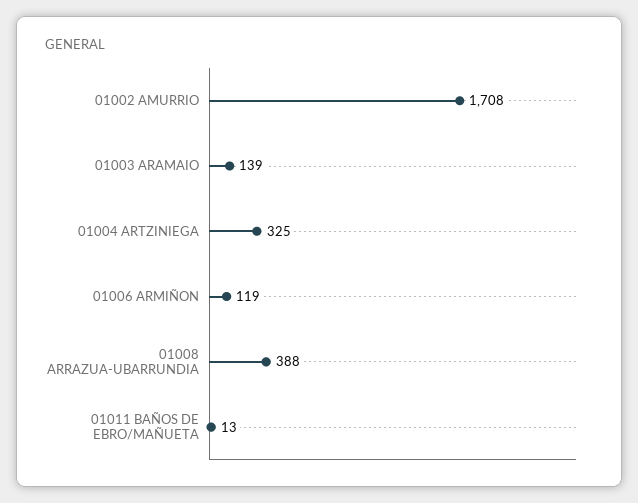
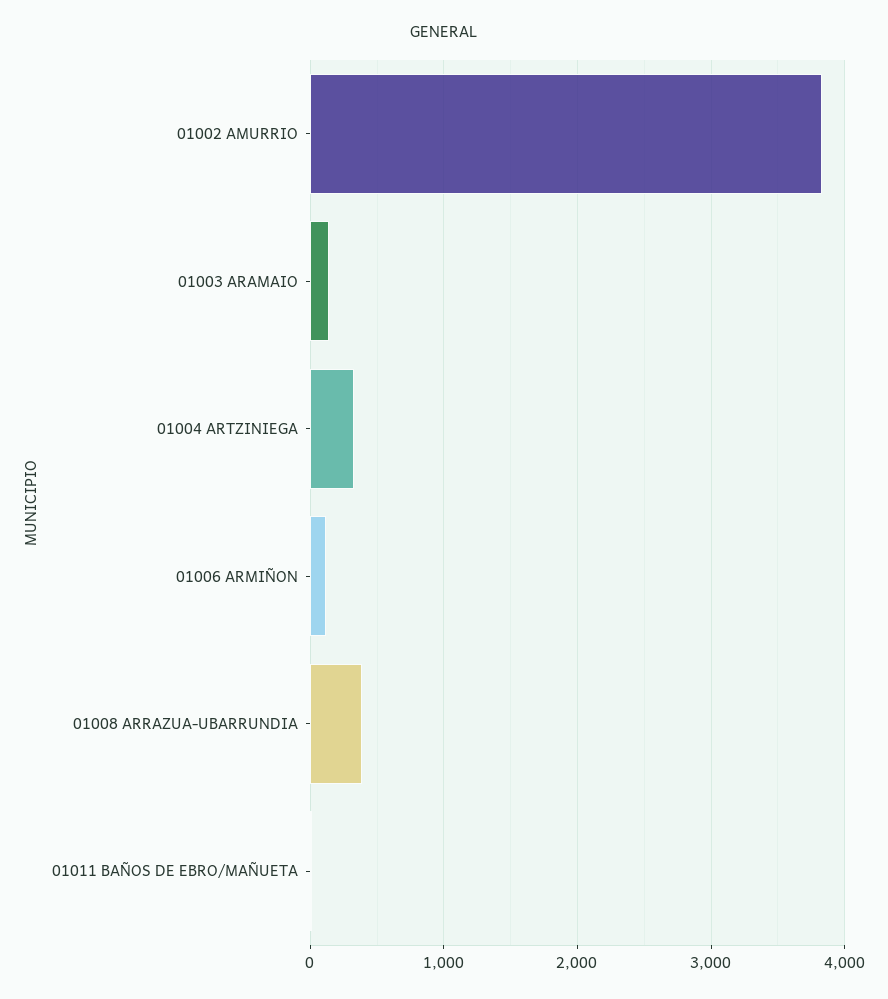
01002 AMURRIO: 1708 -> 3800

